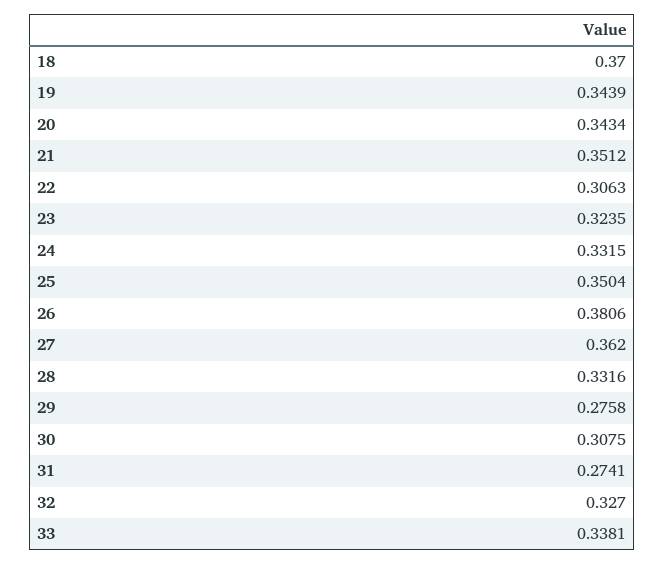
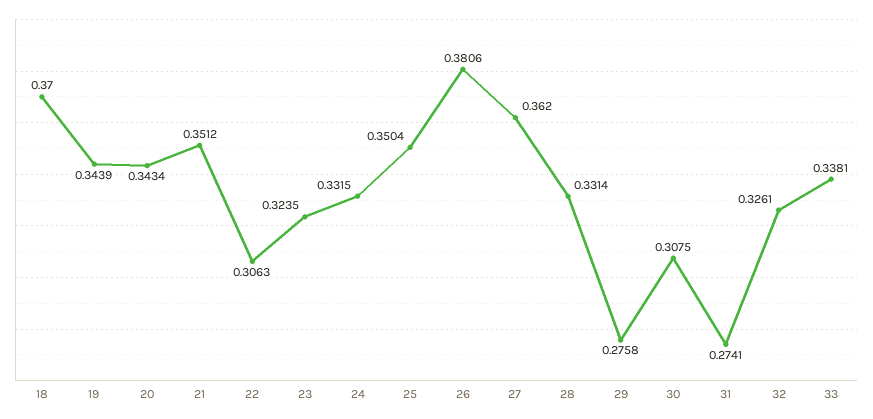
28: 0.3316 -> 0.3314
32: 0.327 -> 0.3261

